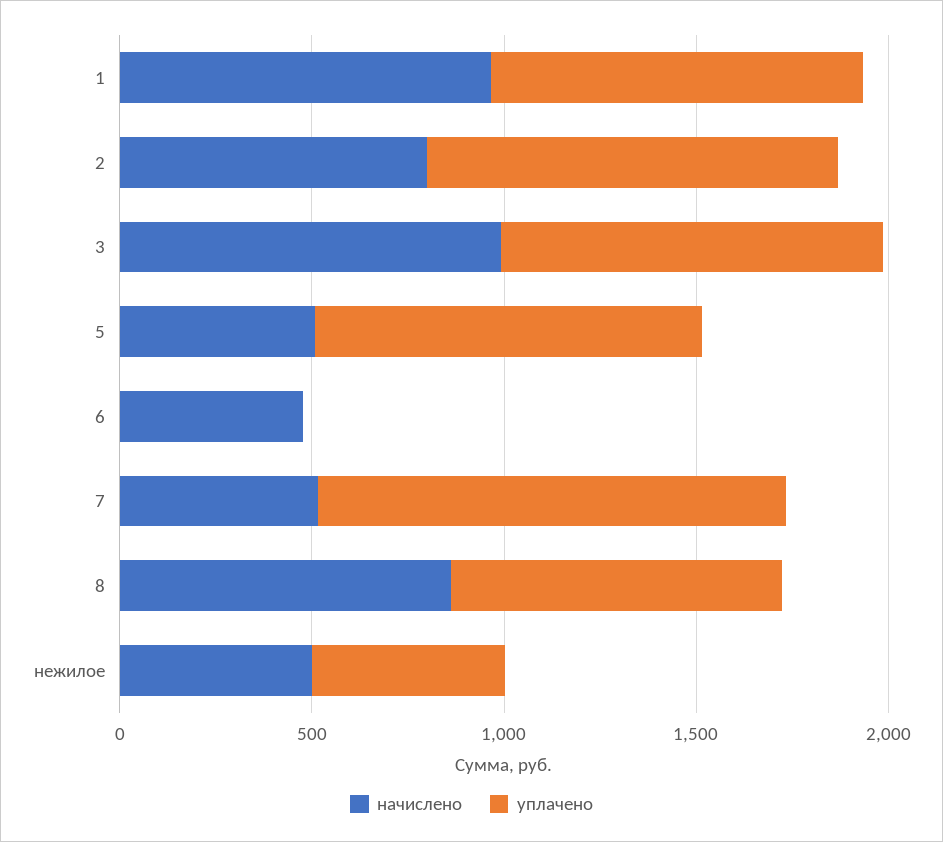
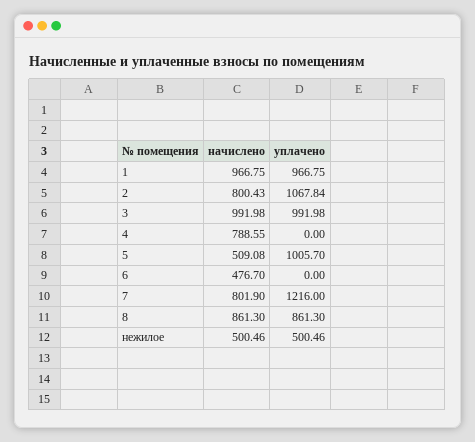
начислено, 7: 500 -> 801.9
начислено, 4: none -> 788.55
уплачено, 4: none -> 0

